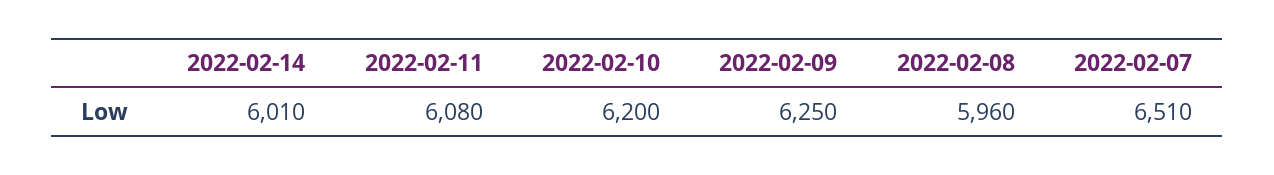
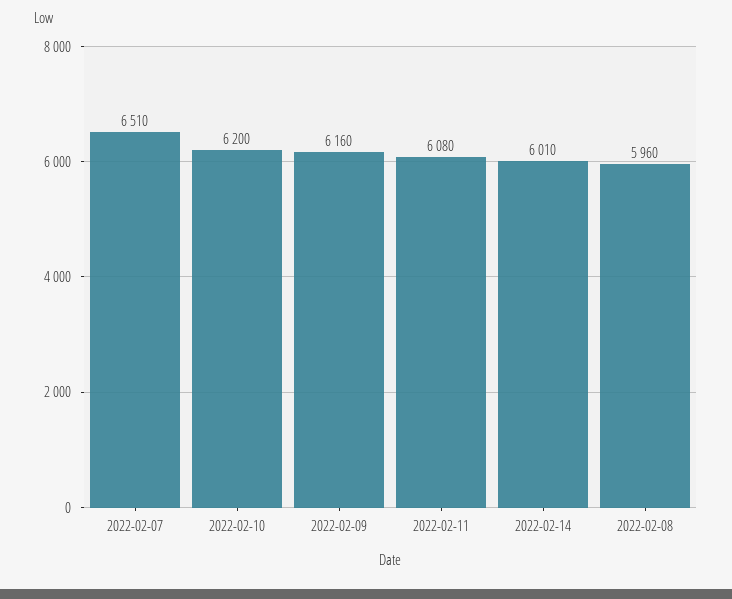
2022-02-09: 6250 -> 6160

